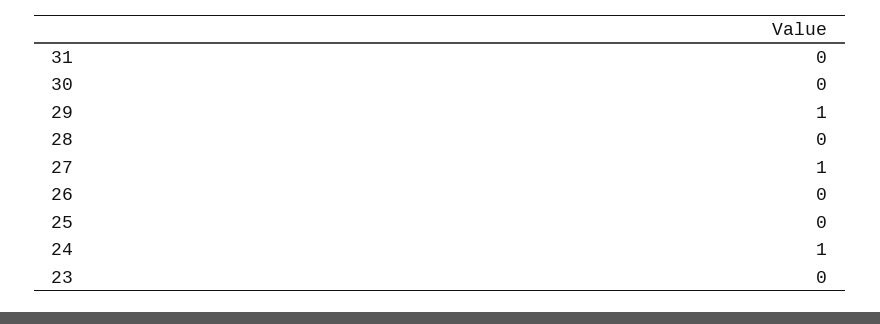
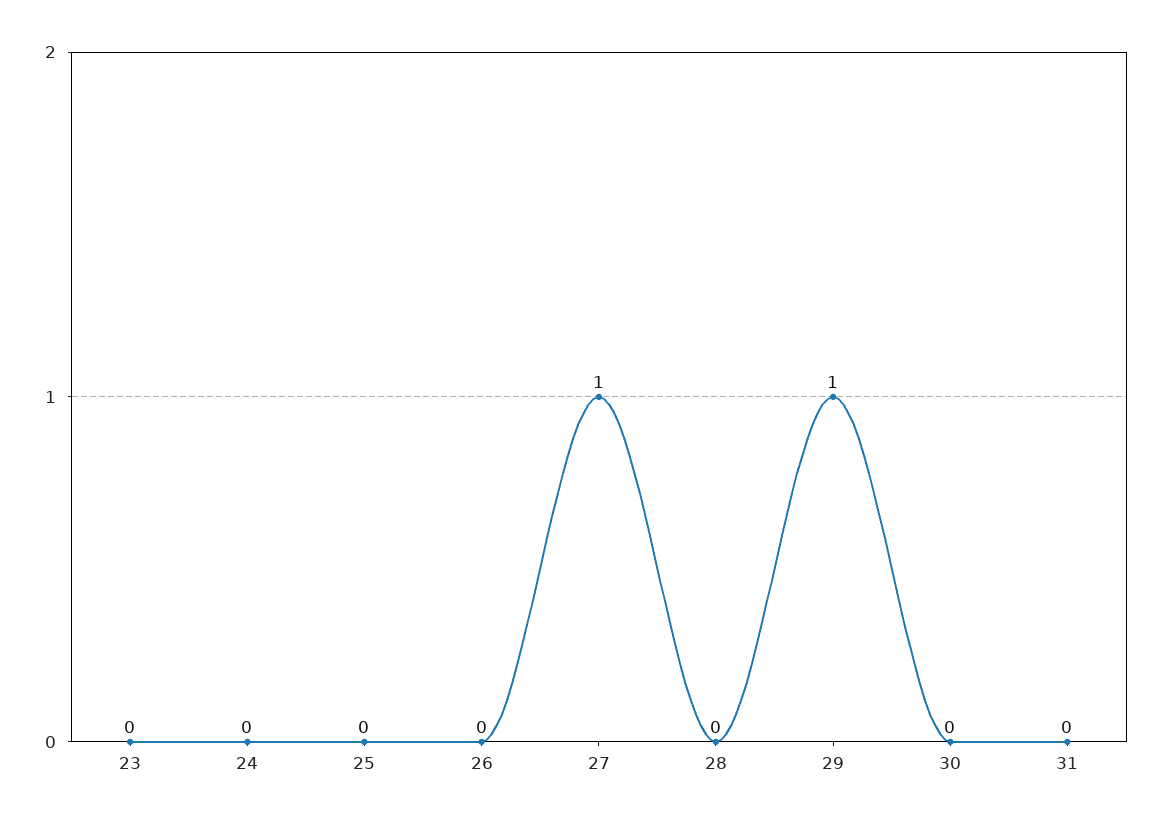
24: 1 -> 0

